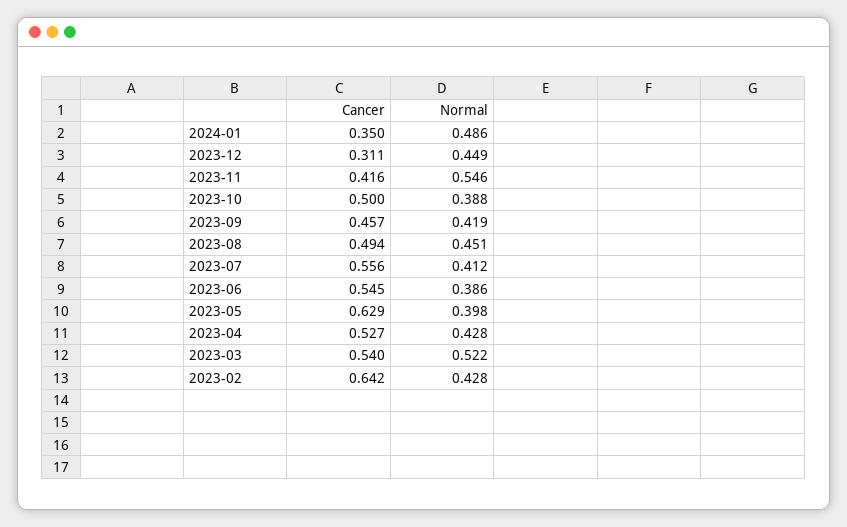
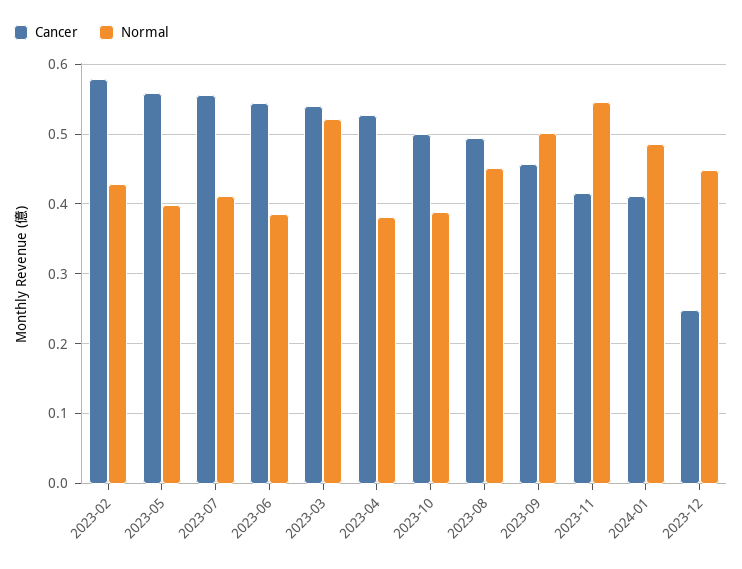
Cancer, 2024-01: 0.35 -> 0.41
Cancer, 2023-12: 0.311 -> 0.25
Normal, 2023-09: 0.419 -> 0.5
Cancer, 2023-05: 0.629 -> 0.56
Normal, 2023-04: 0.428 -> 0.38
Cancer, 2023-02: 0.642 -> 0.58

